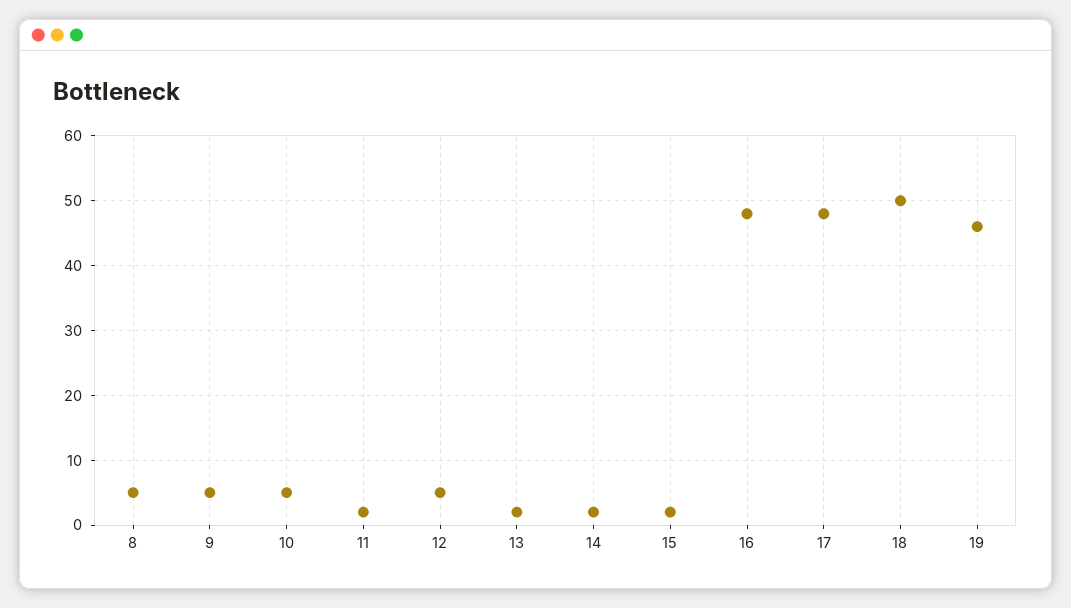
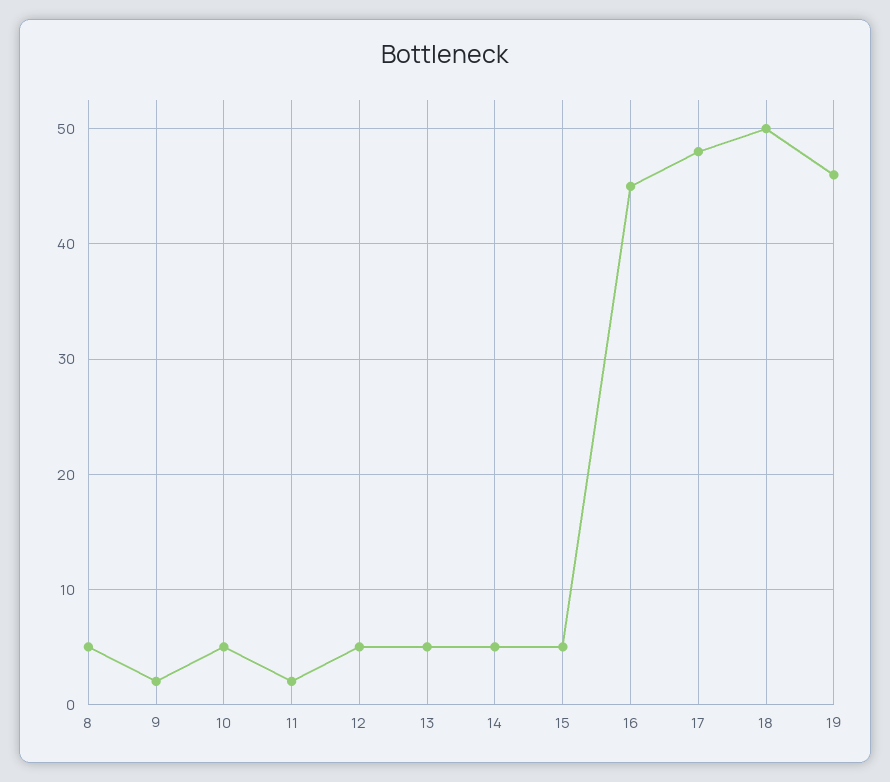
9: 5 -> 2
13: 2 -> 5
14: 2 -> 5
15: 2 -> 5
16: 48 -> 45

